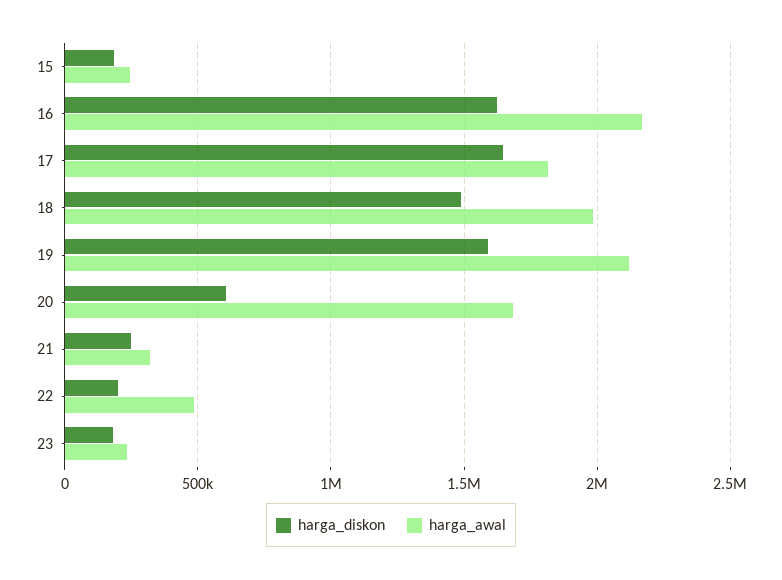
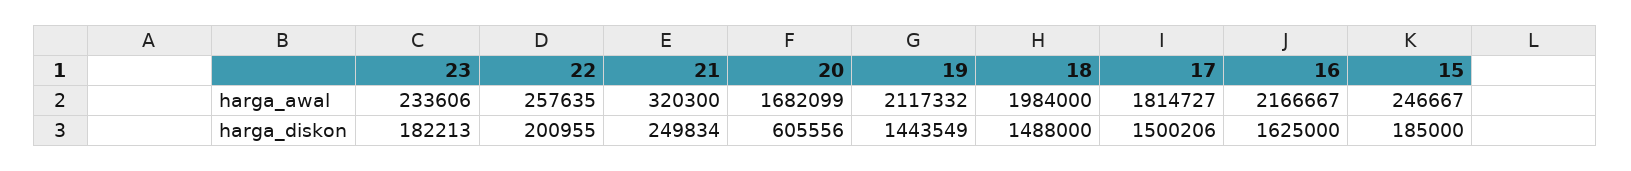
harga_diskon, 17: 1650000 -> 1500206
harga_diskon, 19: 1600000 -> 1443549
harga_awal, 22: 500000 -> 257635

